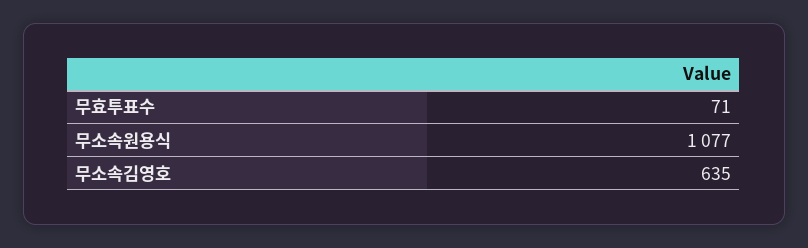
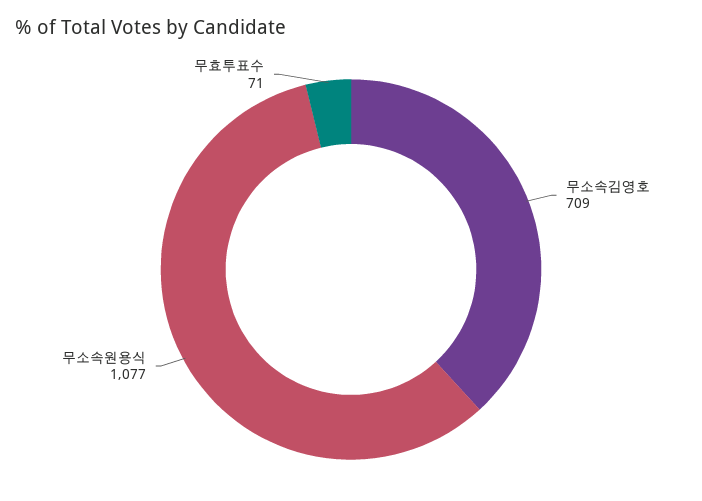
무소속김영호: 635 -> 709

